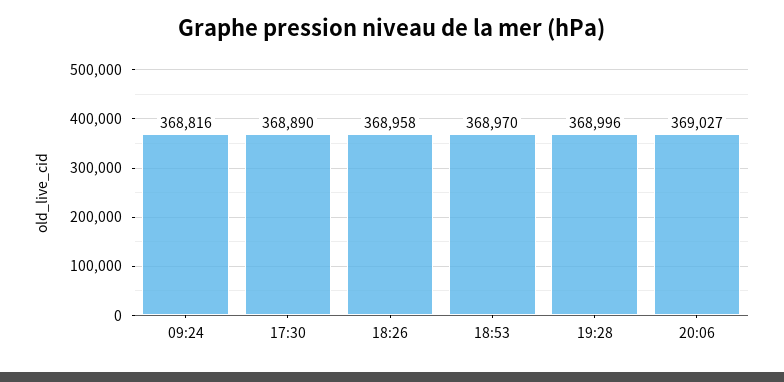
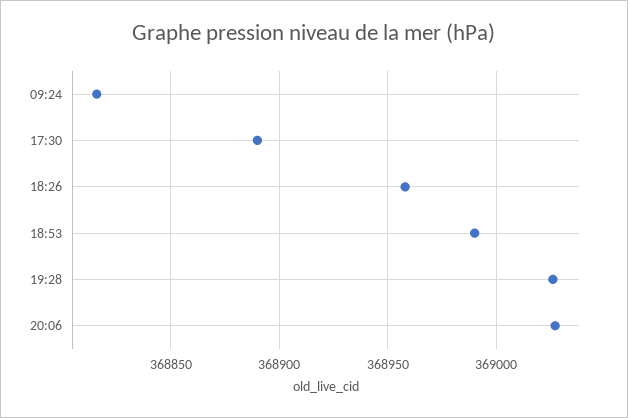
18:53: 368970 -> 368990
19:28: 368996 -> 369025

